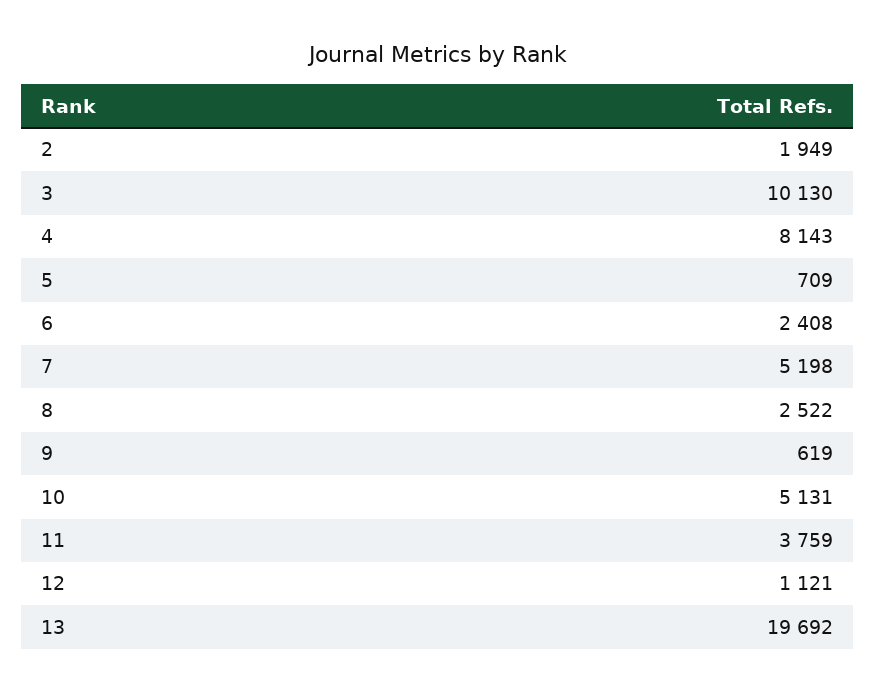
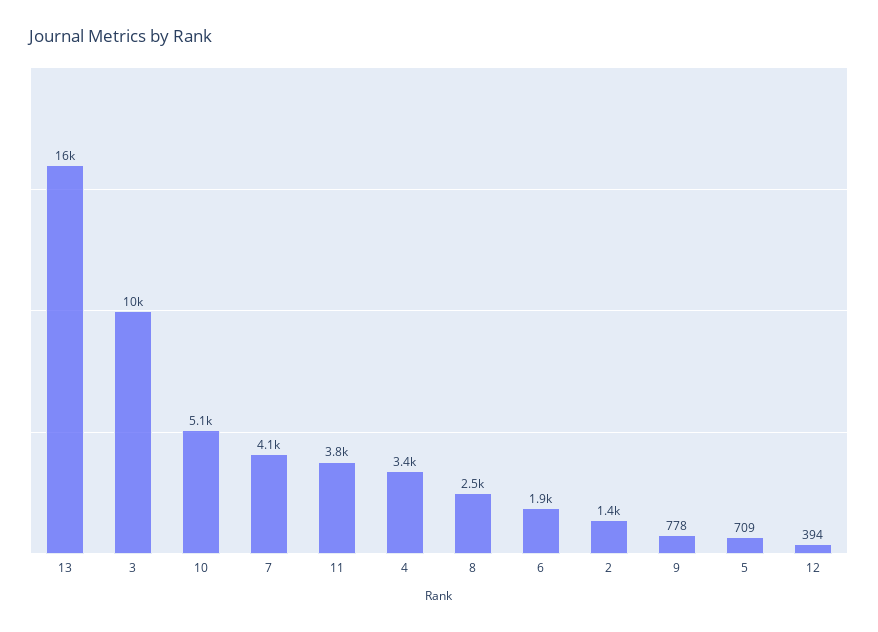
2: 1949 -> 1400
4: 8143 -> 3400
6: 2408 -> 1900
7: 5198 -> 4100
9: 619 -> 778
12: 1121 -> 394
13: 19692 -> 16000

